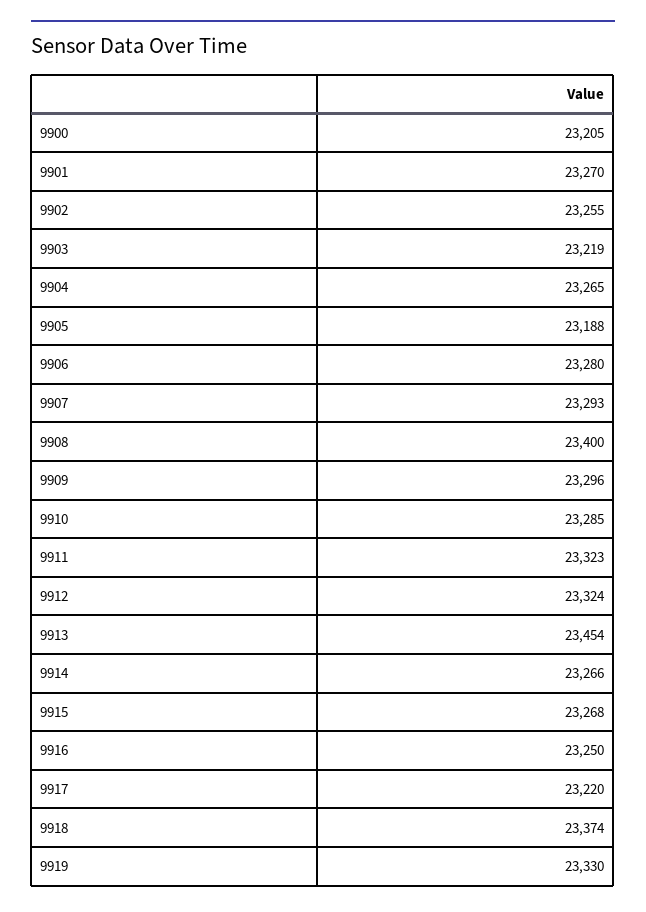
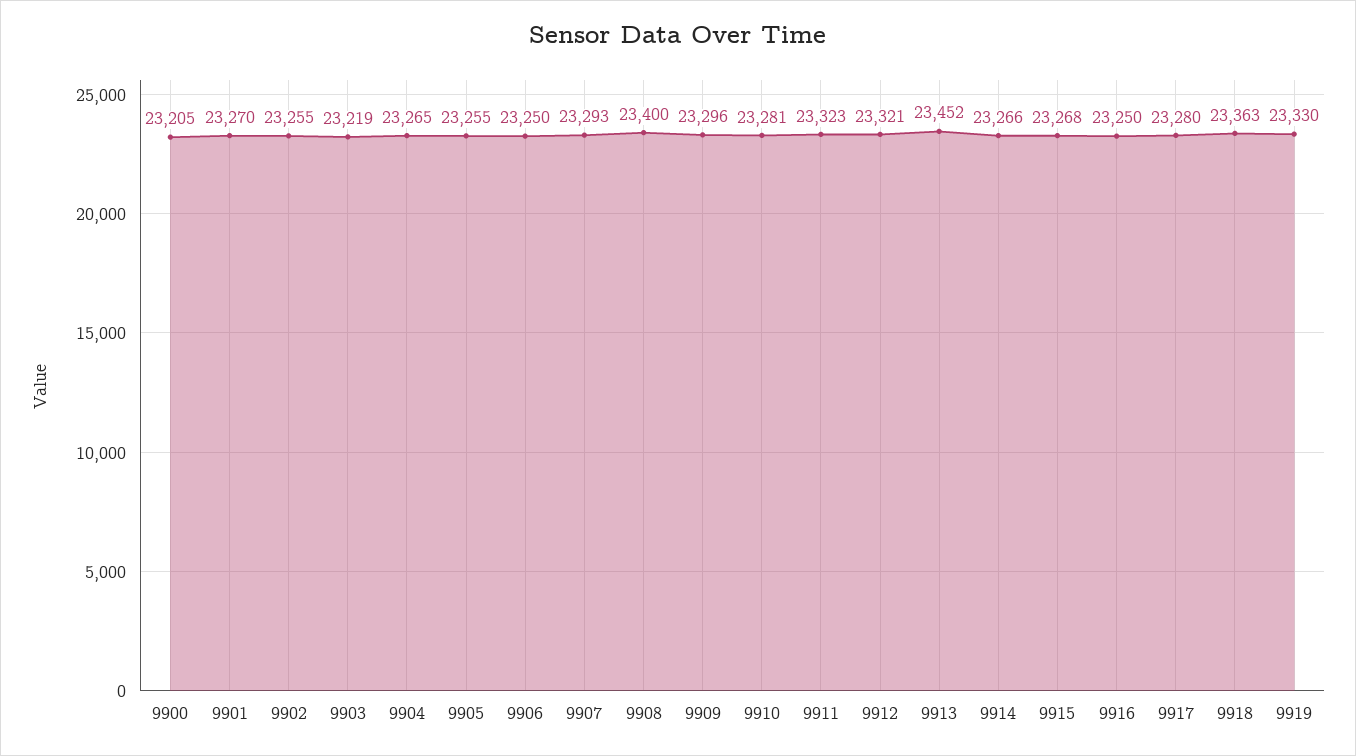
9905: 23188 -> 23255
9906: 23280 -> 23250
9910: 23285 -> 23281
9912: 23324 -> 23321
9913: 23454 -> 23452
9917: 23220 -> 23280
9918: 23374 -> 23363

